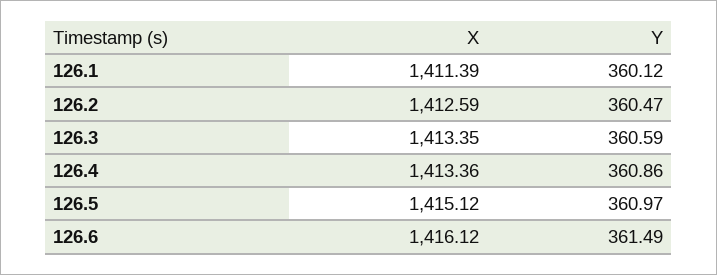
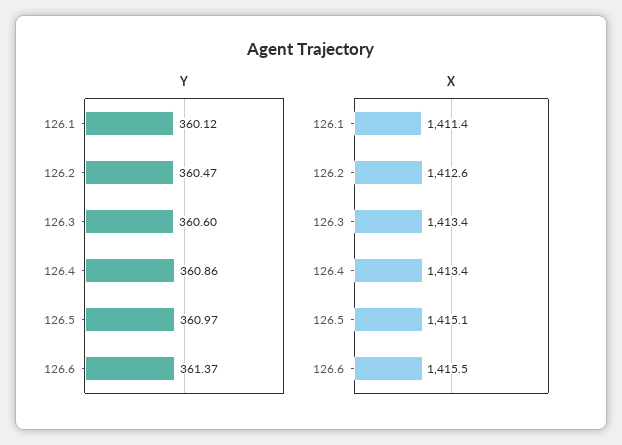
Y, 126.3: 360.59 -> 360.6
X, 126.6: 1416.12 -> 1415.5
Y, 126.6: 361.49 -> 361.37

